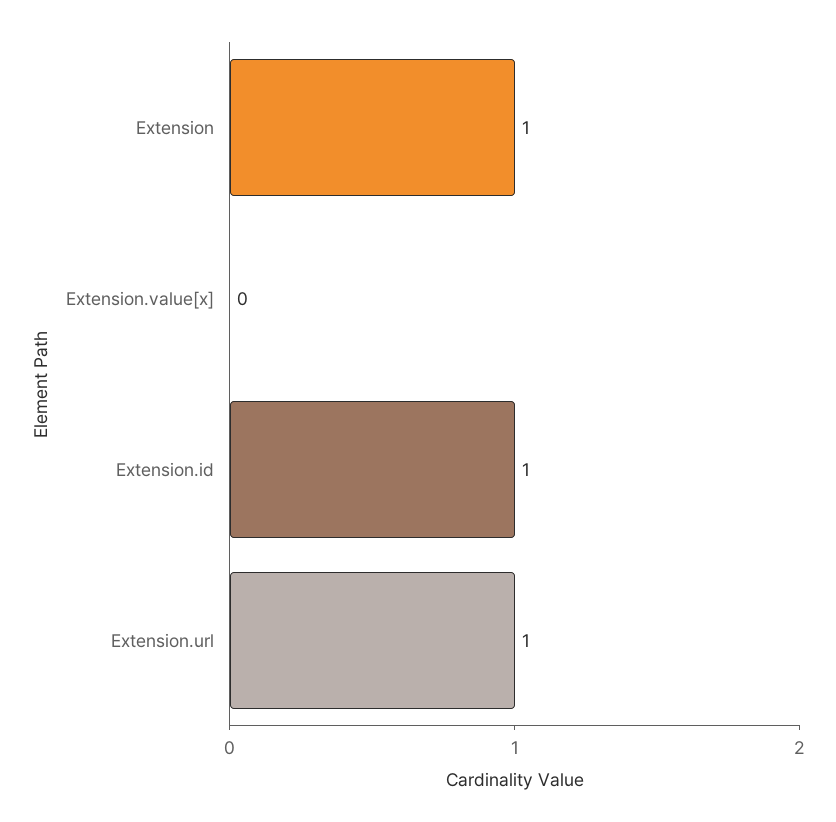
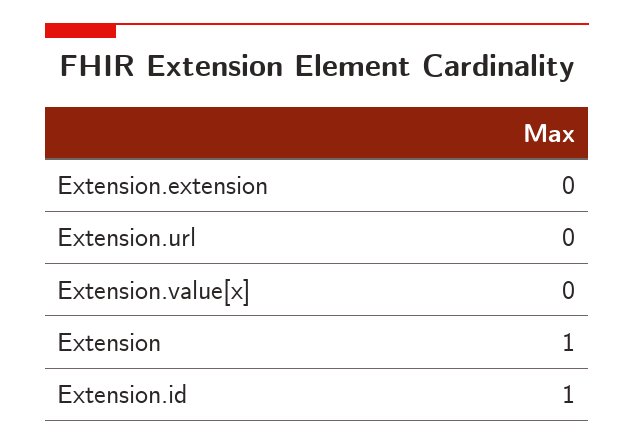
Extension.url: 1 -> 0
Extension.extension: none -> 0

